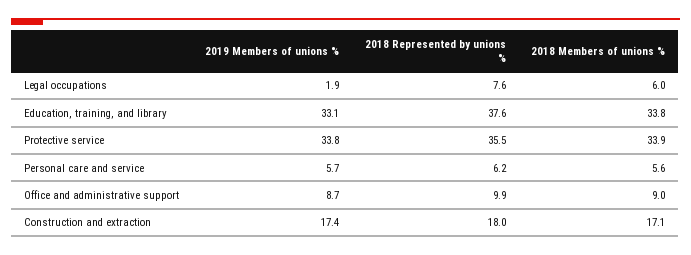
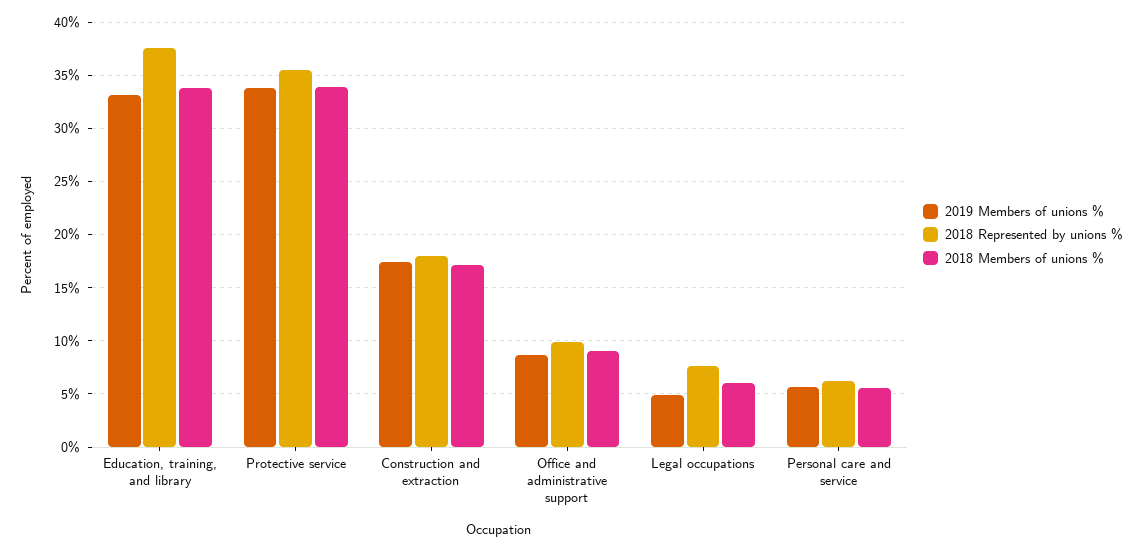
2019 Members of unions %, Legal occupations: 1.9 -> 5

